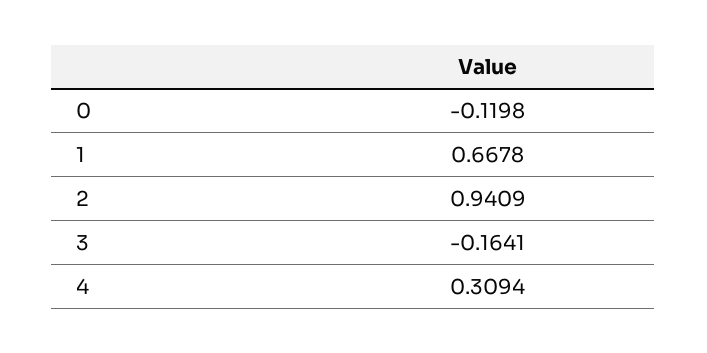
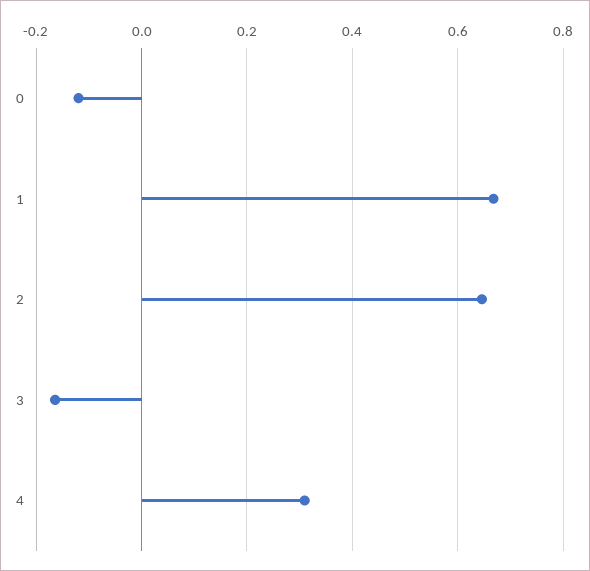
2: 0.9409 -> 0.64

